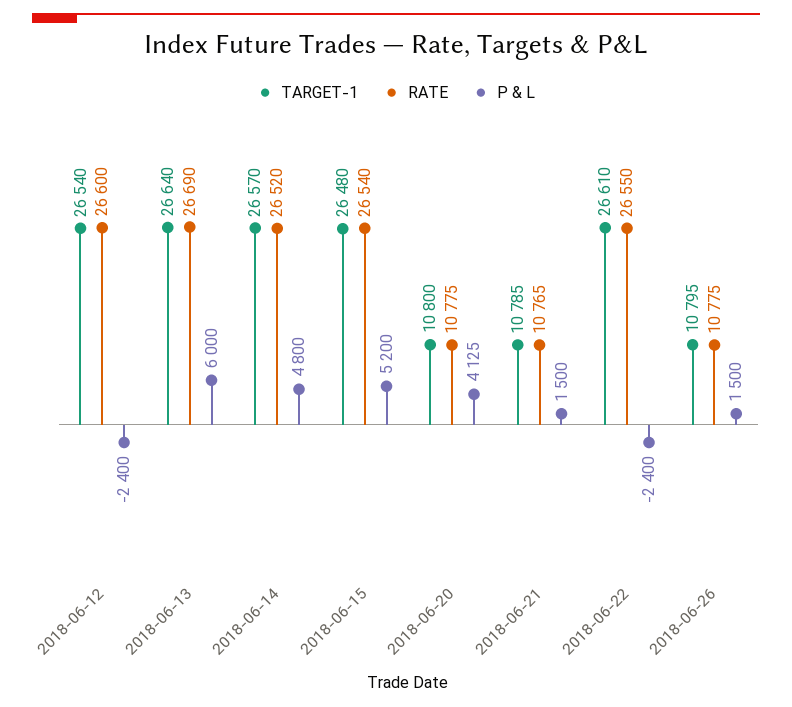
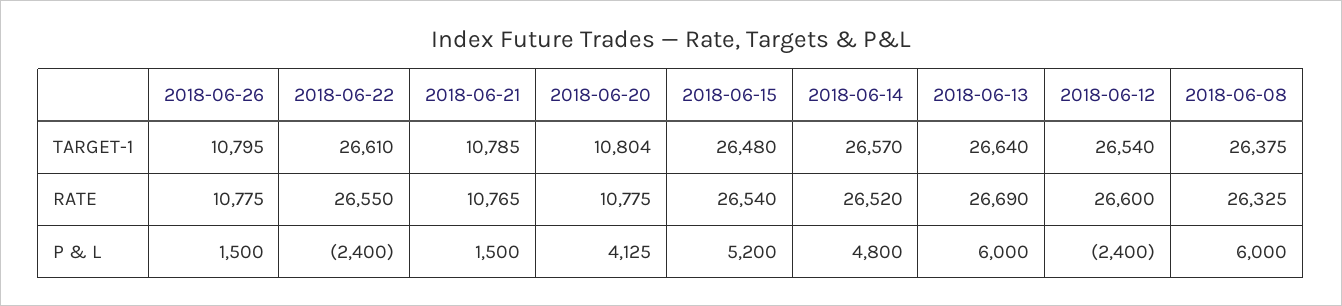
TARGET-1, 2018-06-20: 10800 -> 10804
TARGET-1, 2018-06-08: none -> 26375
RATE, 2018-06-08: none -> 26325
P & L, 2018-06-08: none -> 6000

